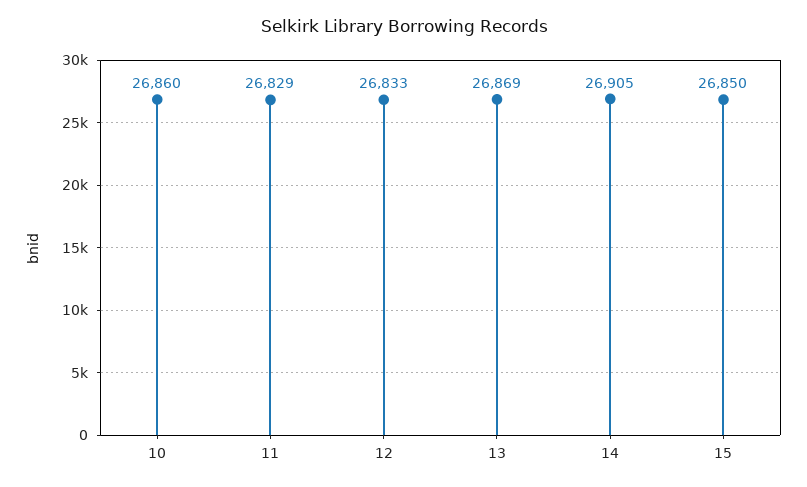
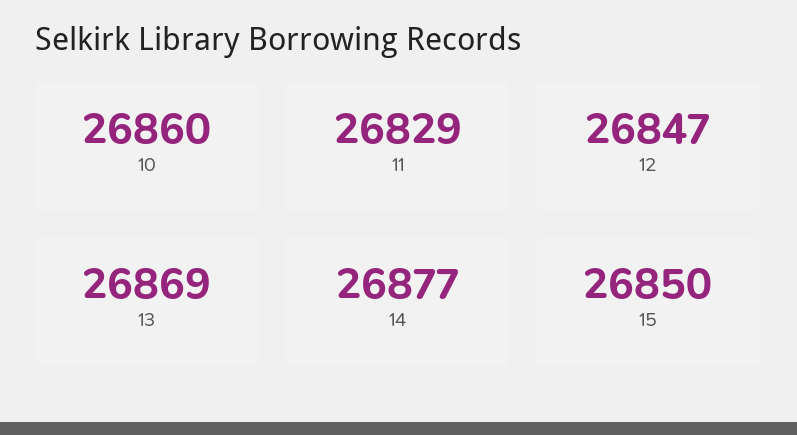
12: 26833 -> 26847
14: 26905 -> 26877

